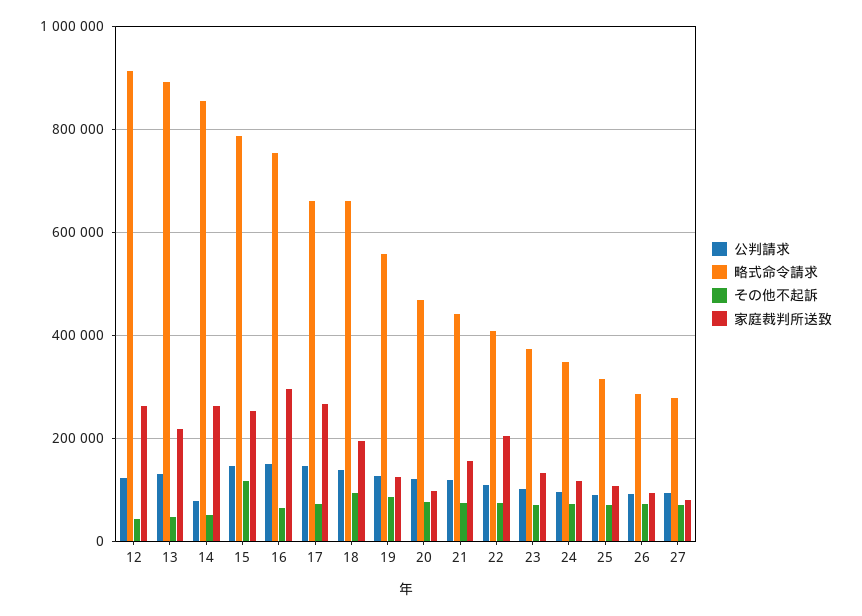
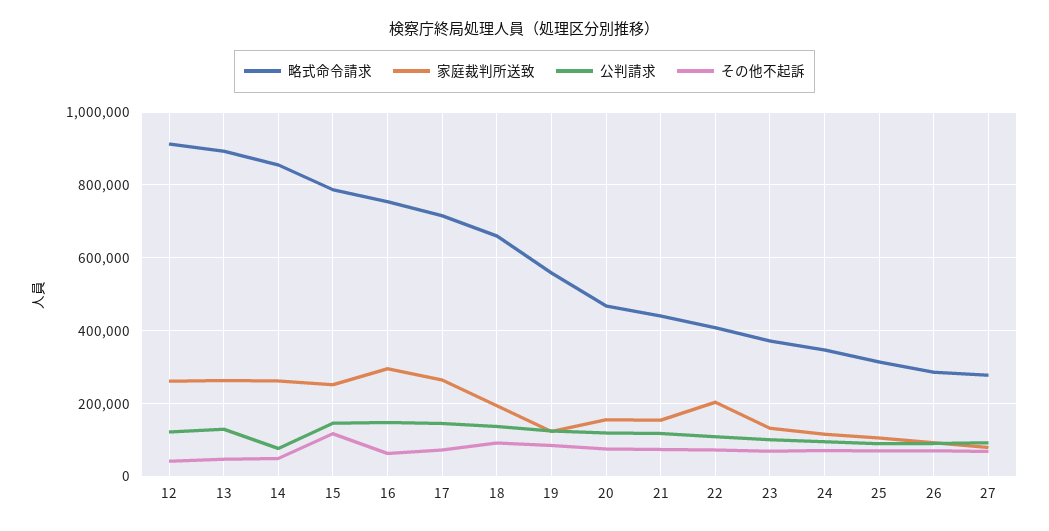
家庭裁判所送致, 13: 220000 -> 260000
略式命令請求, 17: 660000 -> 720000
家庭裁判所送致, 20: 100000 -> 160000

